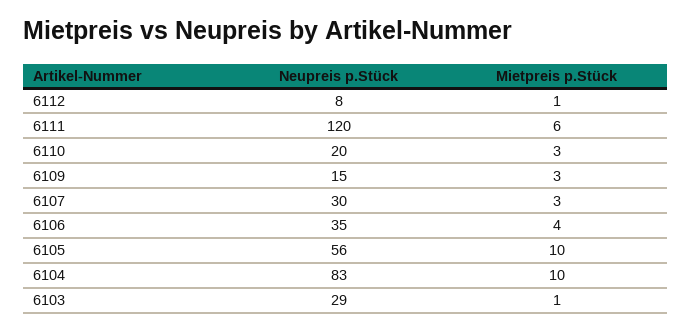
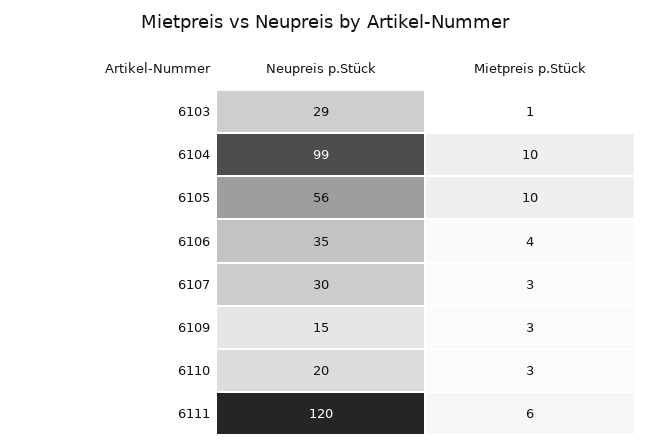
Neupreis p.Stück, 6112: 8 -> none
Mietpreis p.Stück, 6112: 1 -> none
Neupreis p.Stück, 6104: 83 -> 99

